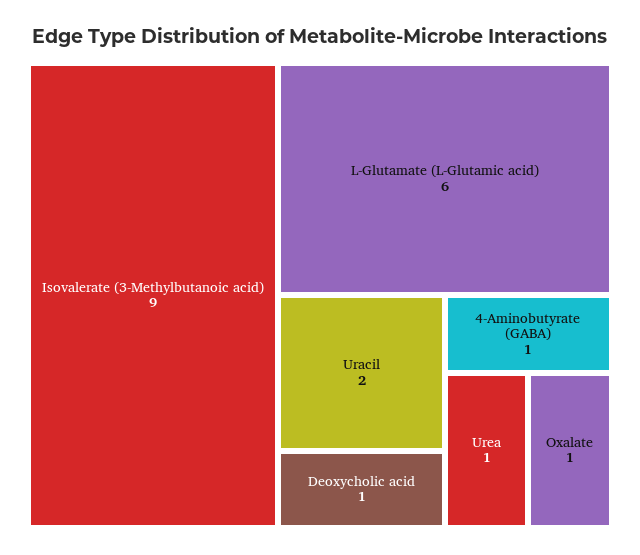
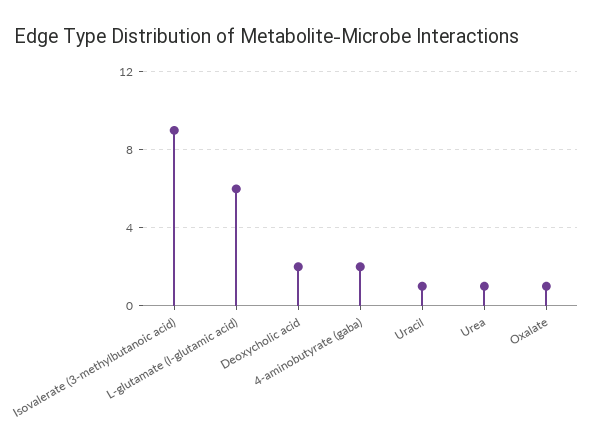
Uracil: 2 -> 1
Deoxycholic acid: 1 -> 2
4-Aminobutyrate (GABA): 1 -> 2

